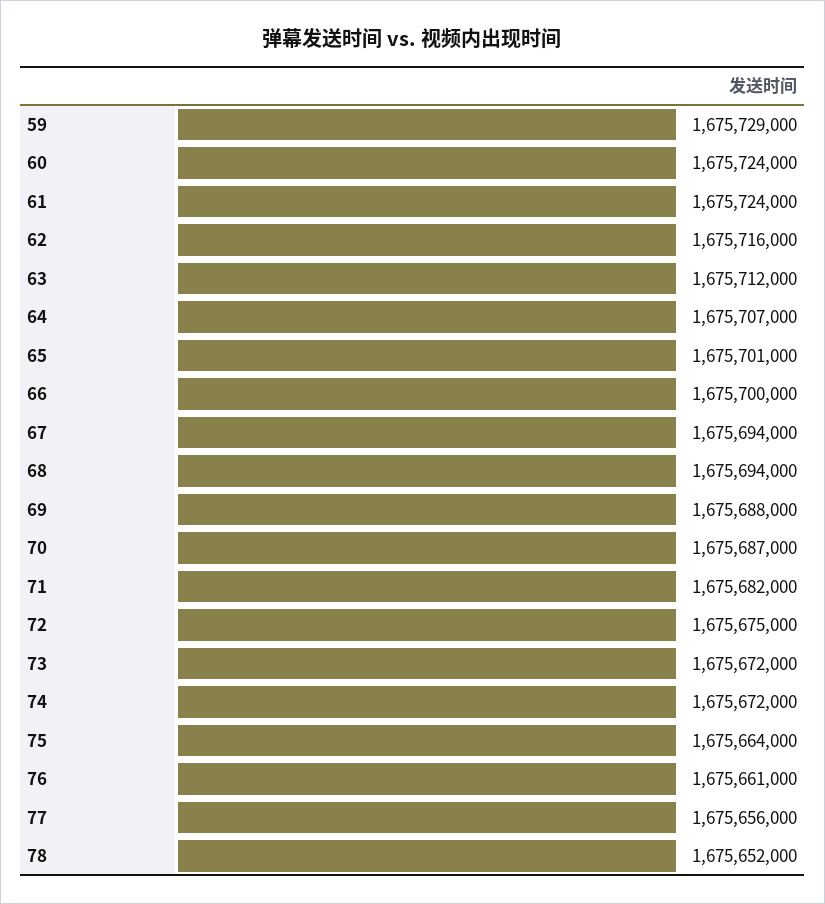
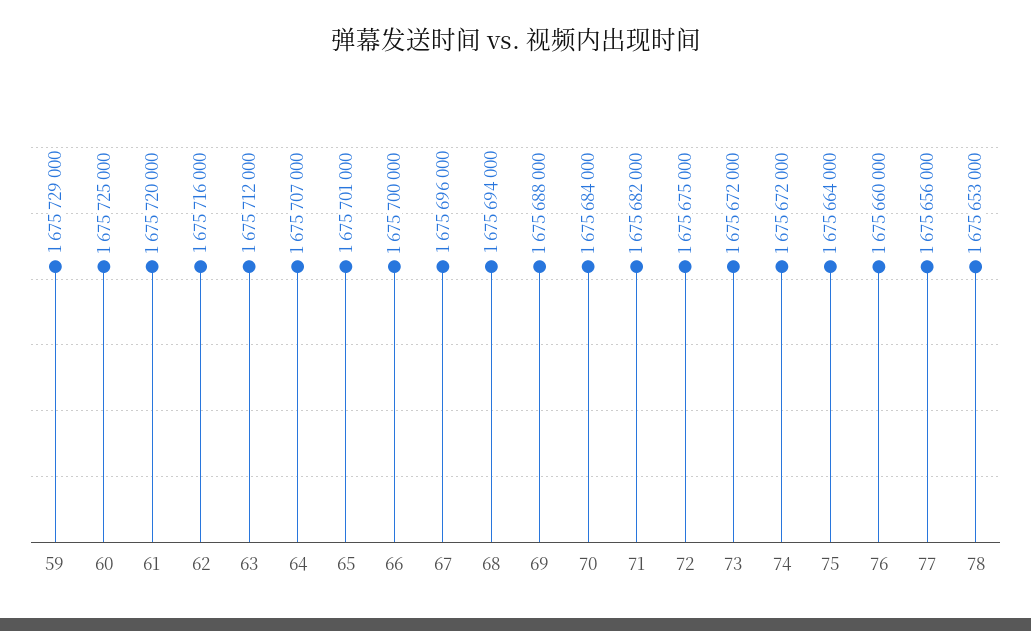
60: 1675724000 -> 1675725000
61: 1675724000 -> 1675720000
67: 1675694000 -> 1675696000
70: 1675687000 -> 1675684000
76: 1675661000 -> 1675660000
78: 1675652000 -> 1675653000

